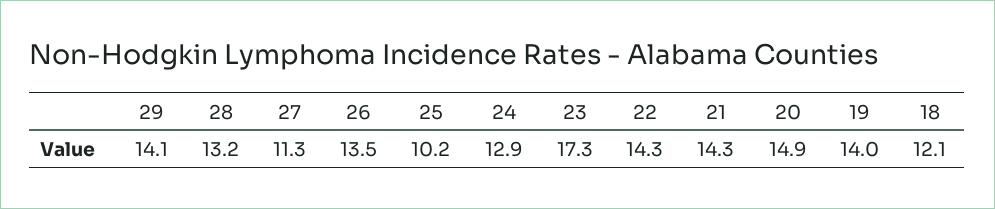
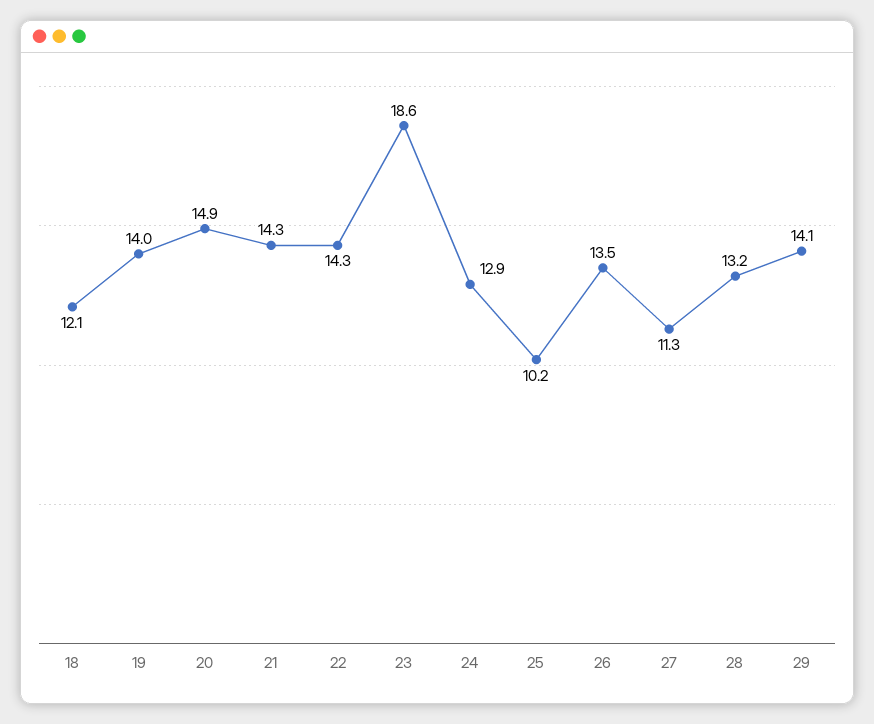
23: 17.3 -> 18.6

